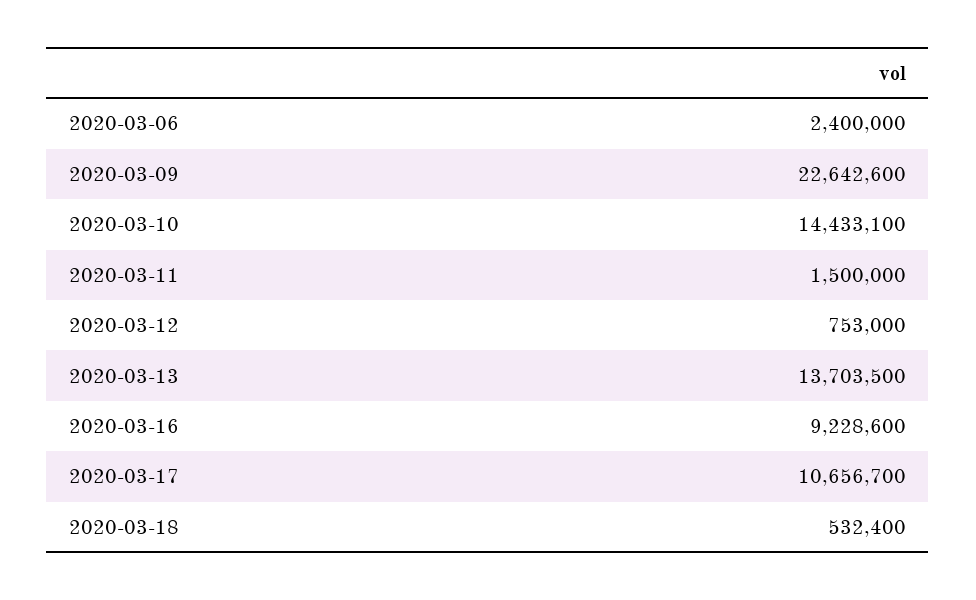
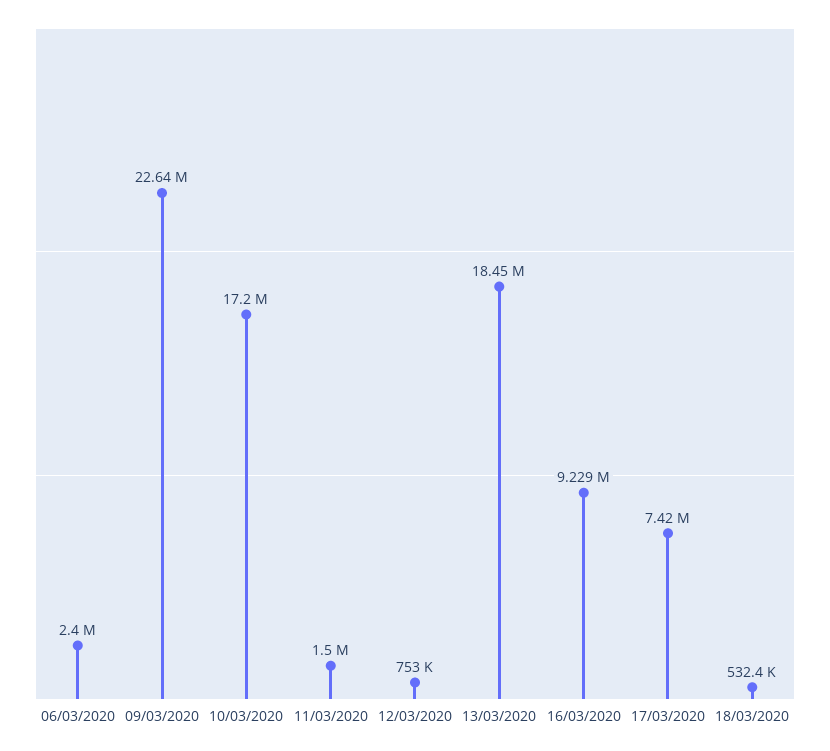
2020-03-10: 14433100 -> 17200000
2020-03-13: 13703500 -> 18450000
2020-03-17: 10656700 -> 7420000

